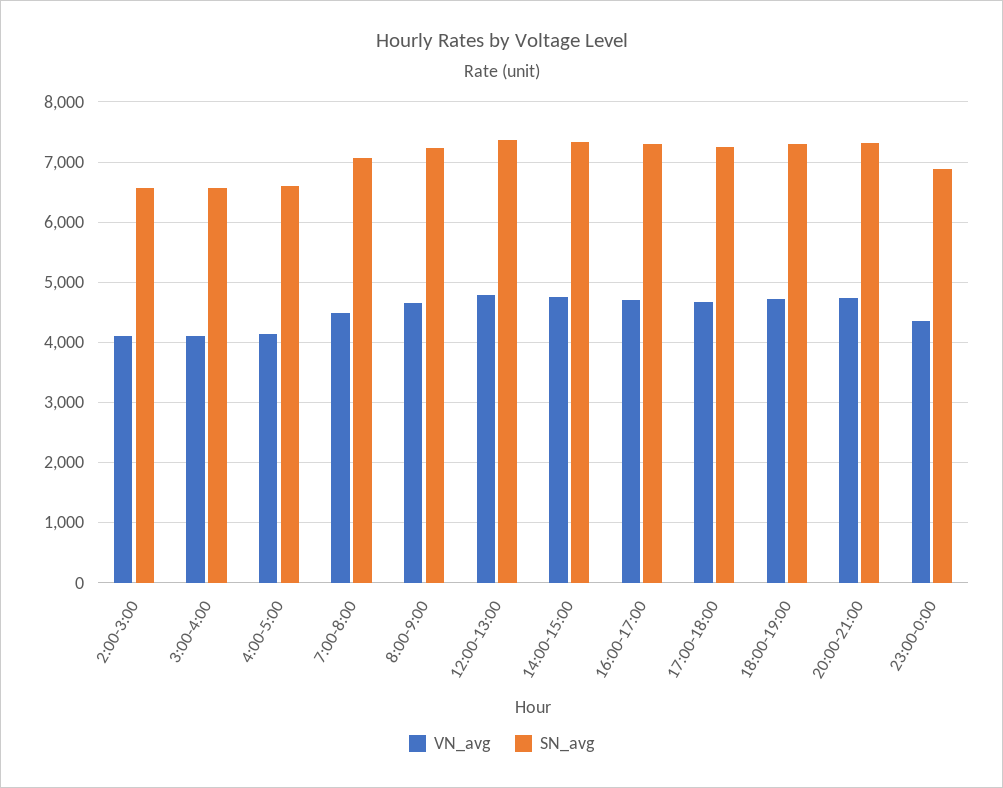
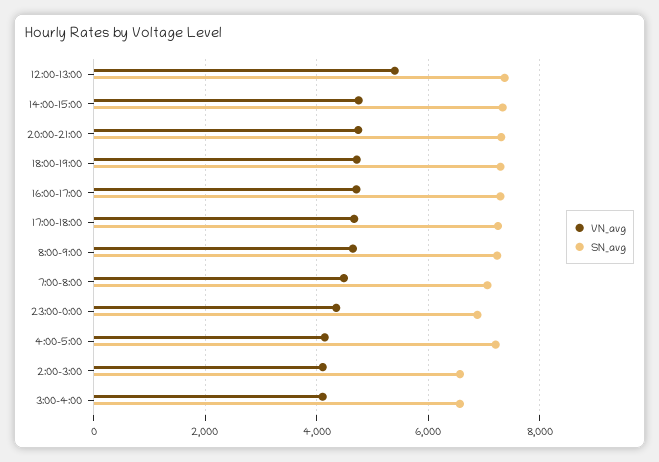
SN_avg, 4:00-5:00: 6600 -> 7200
VN_avg, 12:00-13:00: 4800 -> 5400

